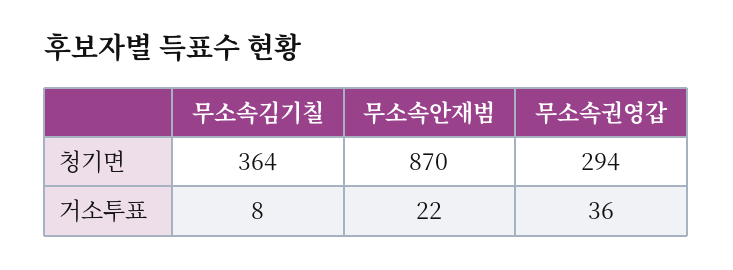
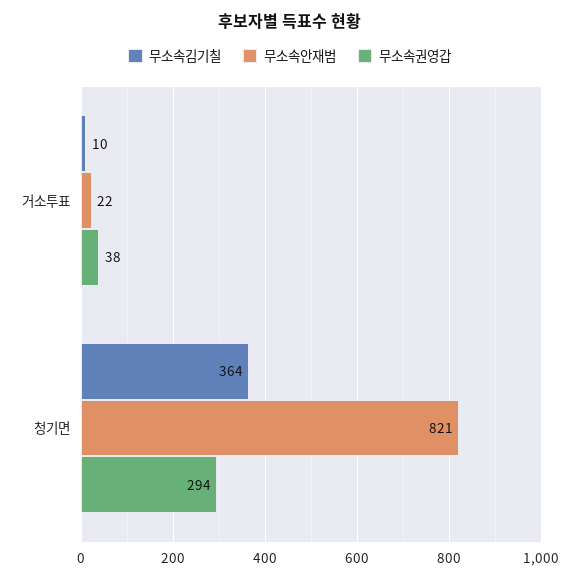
무소속안재범, 청기면: 870 -> 821
무소속김기칠, 거소투표: 8 -> 10
무소속권영갑, 거소투표: 36 -> 38

